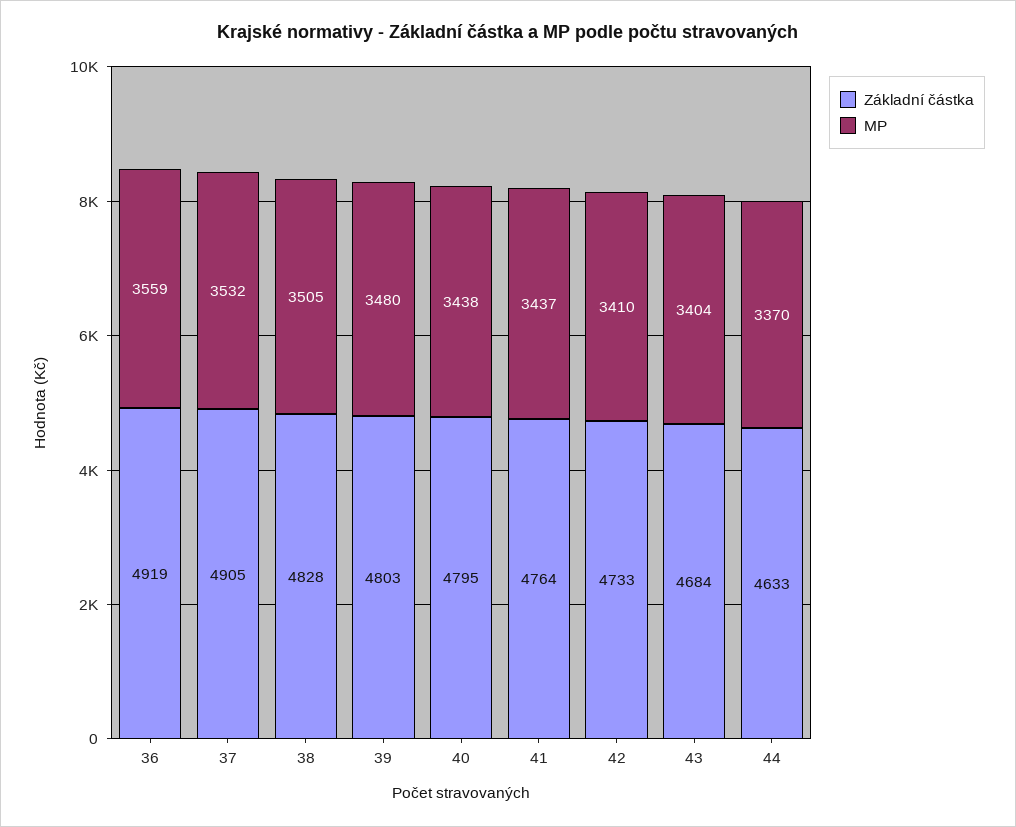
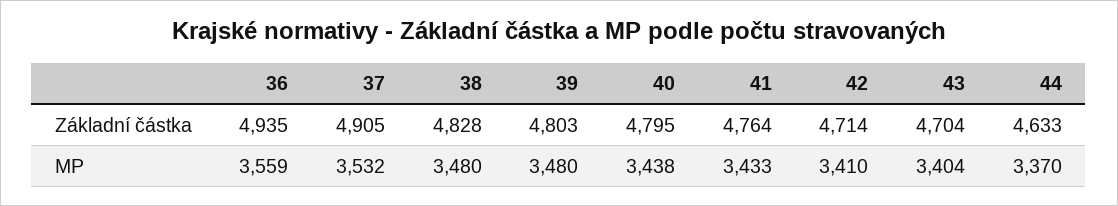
Základní částka, 36: 4919 -> 4935
MP, 38: 3505 -> 3480
MP, 41: 3437 -> 3433
Základní částka, 42: 4733 -> 4714
Základní částka, 43: 4684 -> 4704

